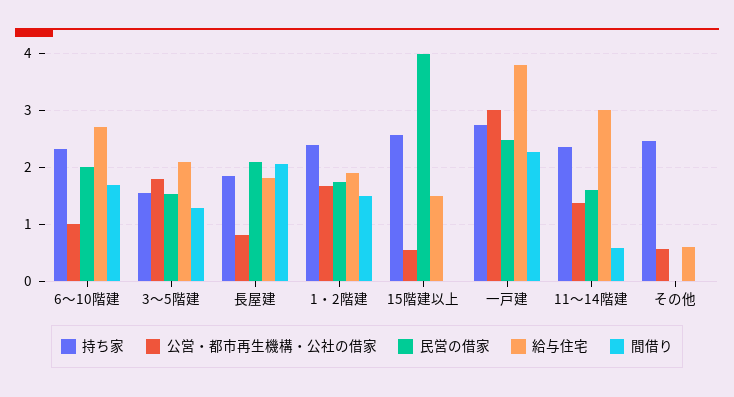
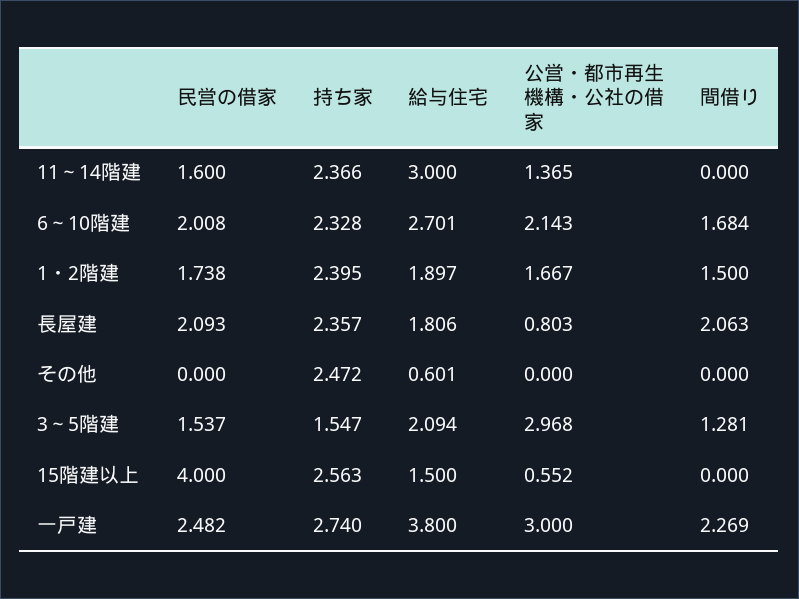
公営・都市再生機構・公社の借家, 6～10階建: 1 -> 2.143
公営・都市再生機構・公社の借家, 3～5階建: 1.8 -> 2.968
持ち家, 長屋建: 1.8 -> 2.357
間借り, 11～14階建: 0.6 -> 0
公営・都市再生機構・公社の借家, その他: 0.6 -> 0

